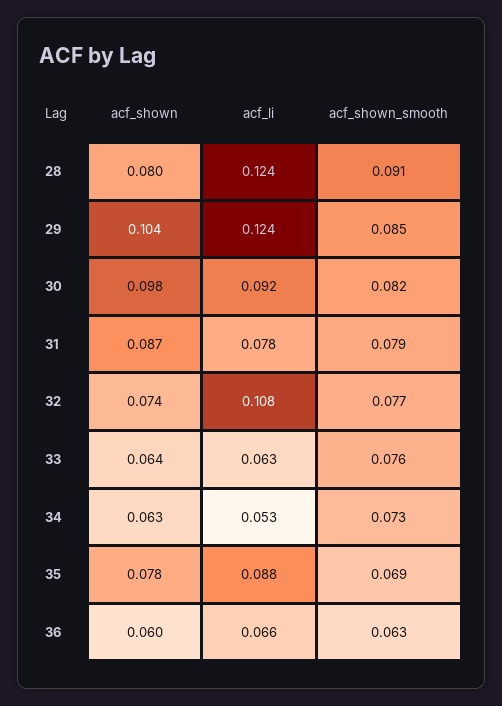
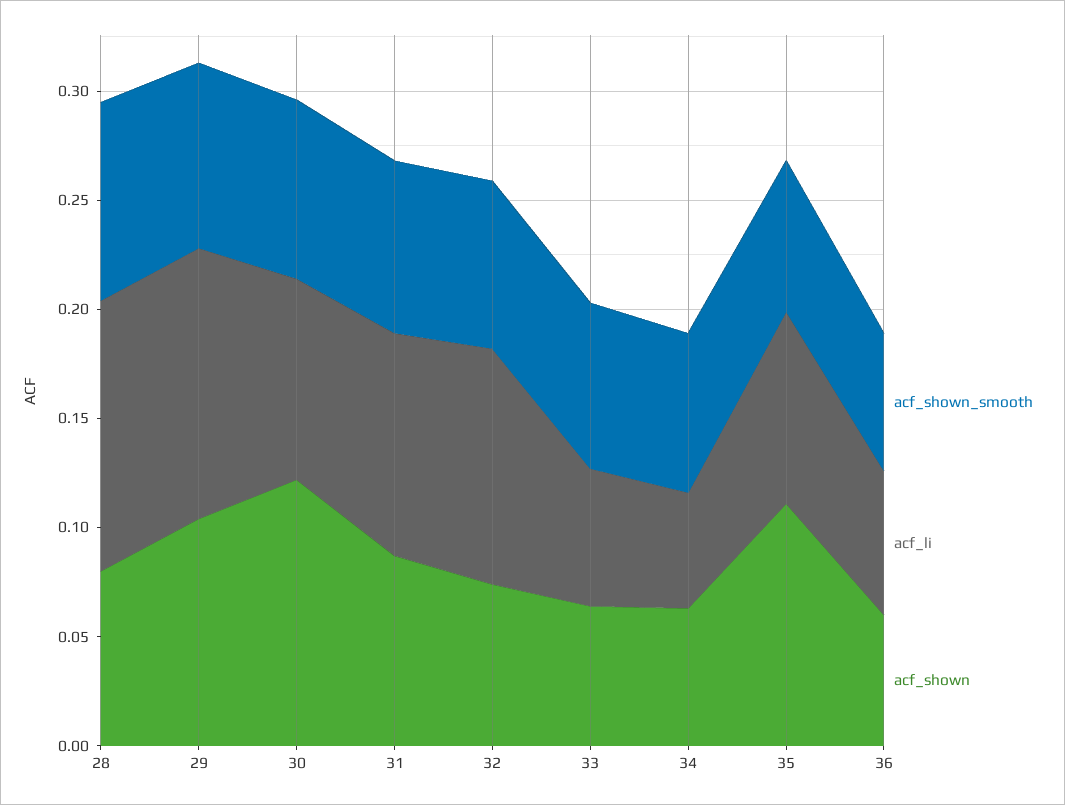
acf_shown, 30: 0.098 -> 0.12
acf_li, 31: 0.078 -> 0.1
acf_shown, 35: 0.078 -> 0.11

